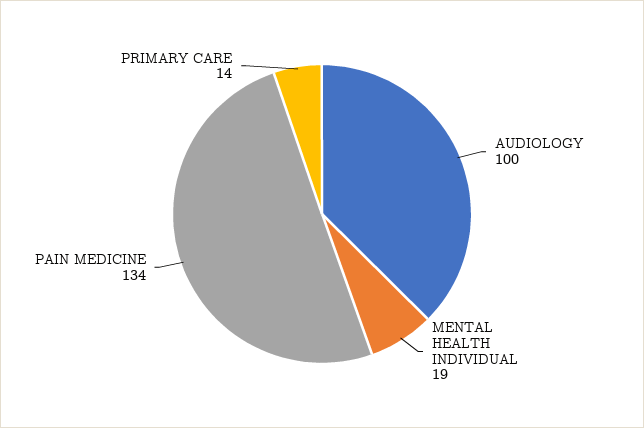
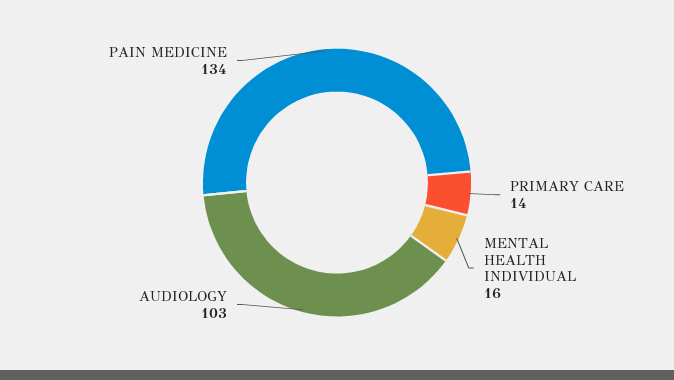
AUDIOLOGY: 100 -> 103
MENTAL HEALTH INDIVIDUAL: 19 -> 16

